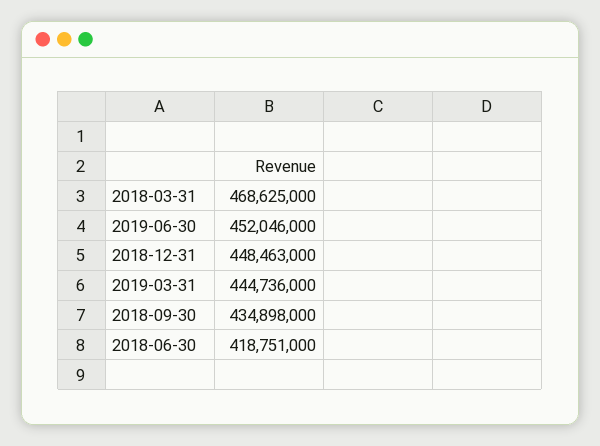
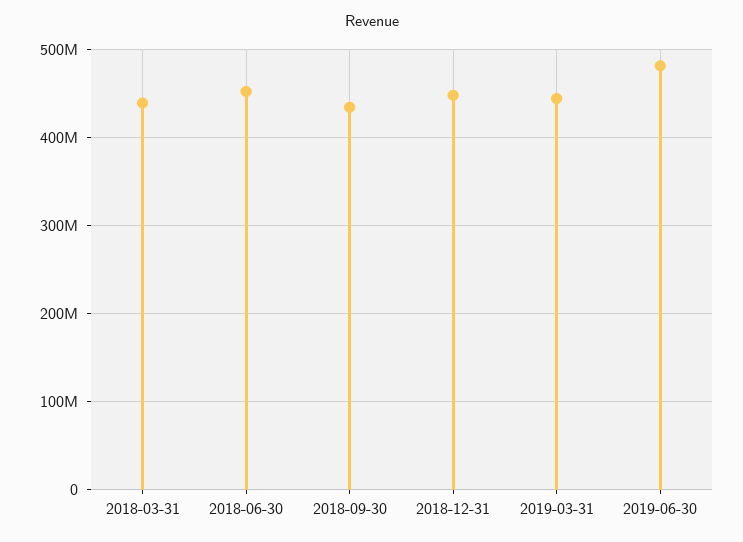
2018-03-31: 468625000 -> 440000000
2019-06-30: 452046000 -> 480000000
2018-06-30: 418751000 -> 450000000

